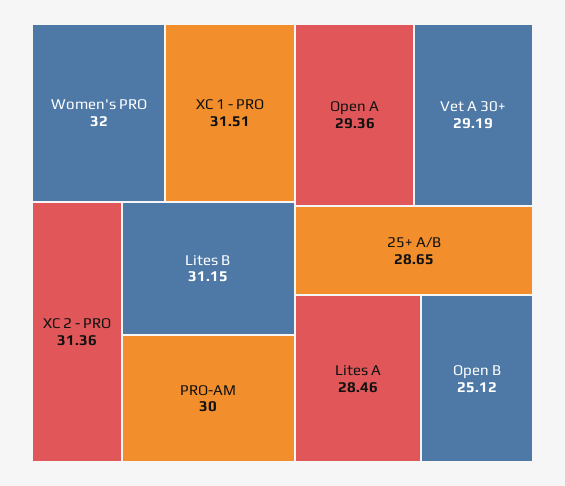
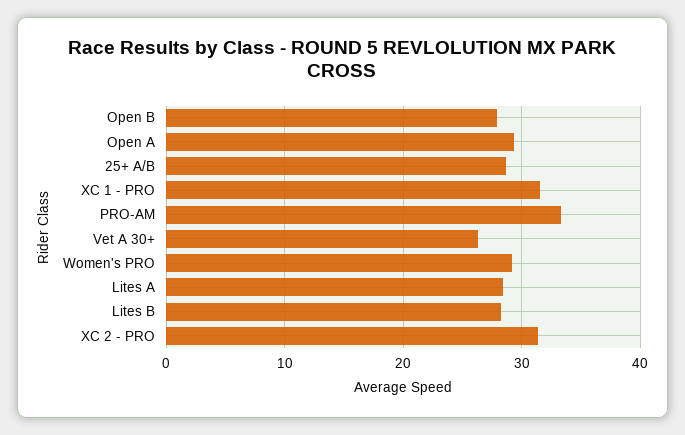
Women's PRO: 32 -> 29
Lites B: 31.15 -> 28
PRO-AM: 30 -> 33
Vet A 30+: 29.19 -> 26
Open B: 25.12 -> 28

